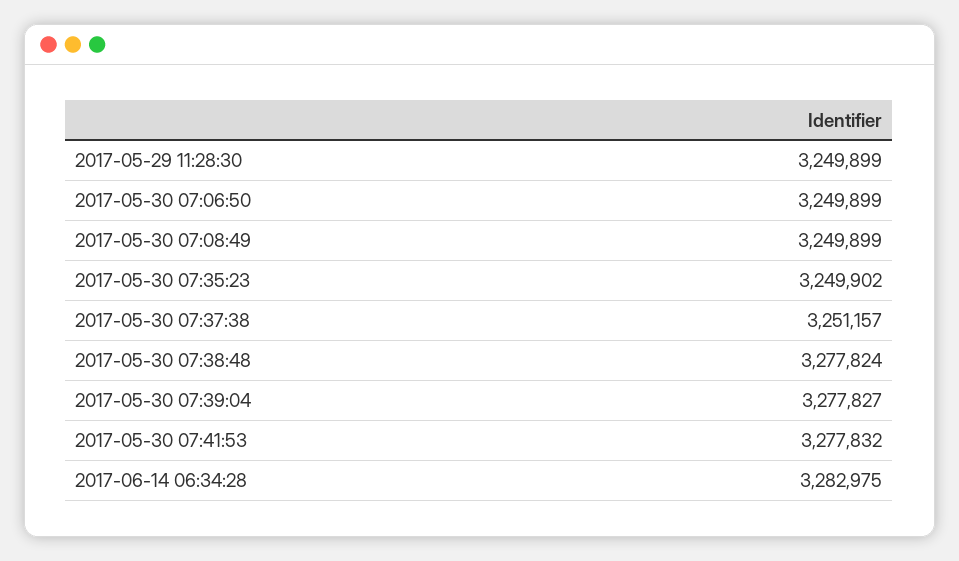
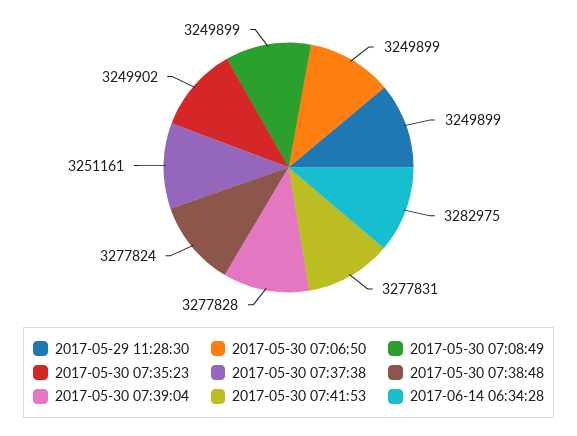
2017-05-30 07:37:38: 3251157 -> 3251161
2017-05-30 07:39:04: 3277827 -> 3277828
2017-05-30 07:41:53: 3277832 -> 3277831

